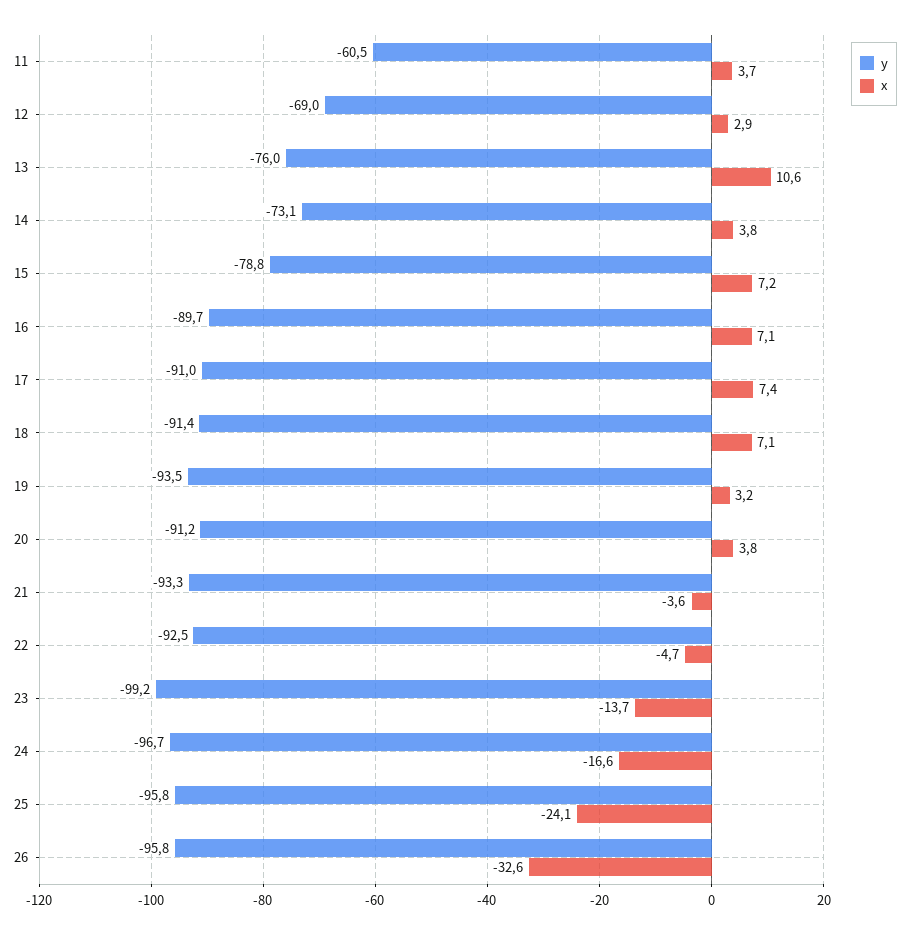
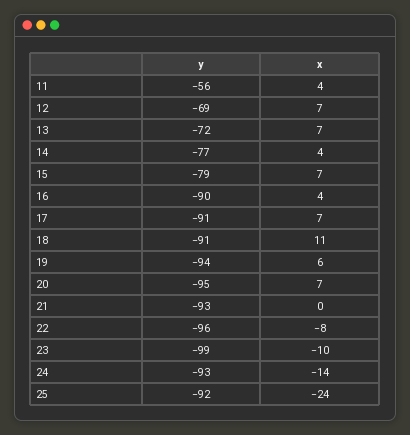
y, 11: -60.5 -> -56
x, 12: 2.9 -> 7
y, 13: -76 -> -72
x, 13: 10.6 -> 7
y, 14: -73.1 -> -77
x, 16: 7.1 -> 4
x, 18: 7.1 -> 11
x, 19: 3.2 -> 6
y, 20: -91.2 -> -95
x, 20: 3.8 -> 7
x, 21: -3.6 -> 0
y, 22: -92.5 -> -96
x, 22: -4.7 -> -8
x, 23: -13.7 -> -10
y, 24: -96.7 -> -93
x, 24: -16.6 -> -14
y, 25: -95.8 -> -92
y, 26: -95.8 -> none
x, 26: -32.6 -> none

